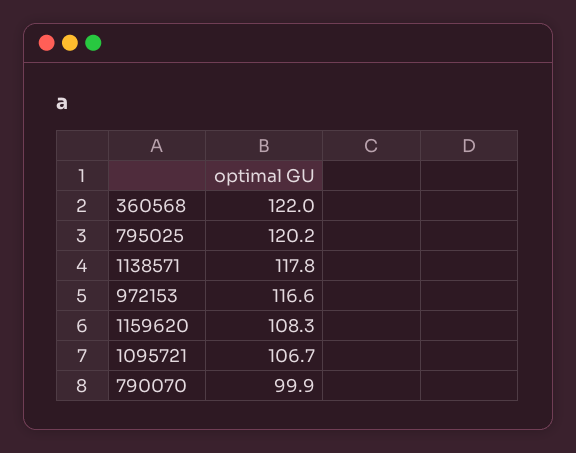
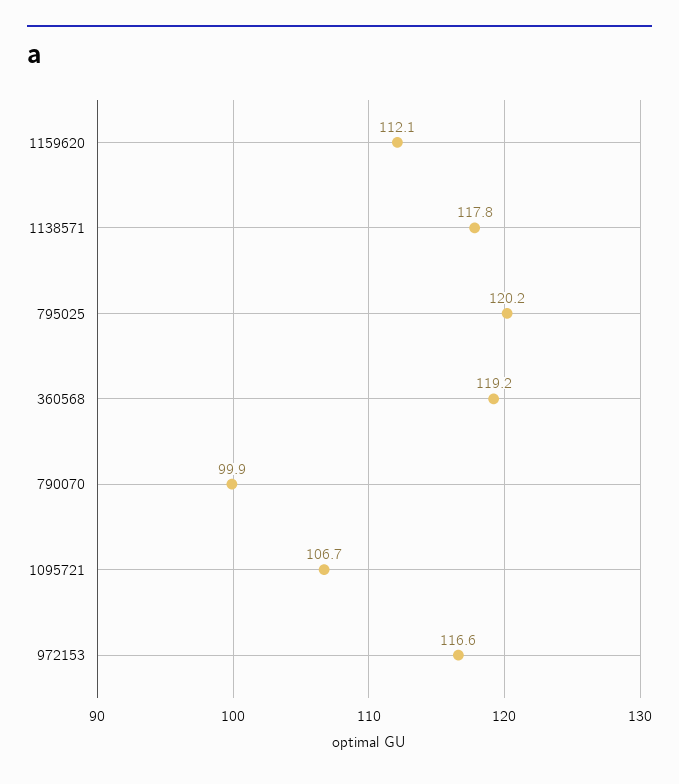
360568: 122 -> 119.2
1159620: 108.3 -> 112.1

